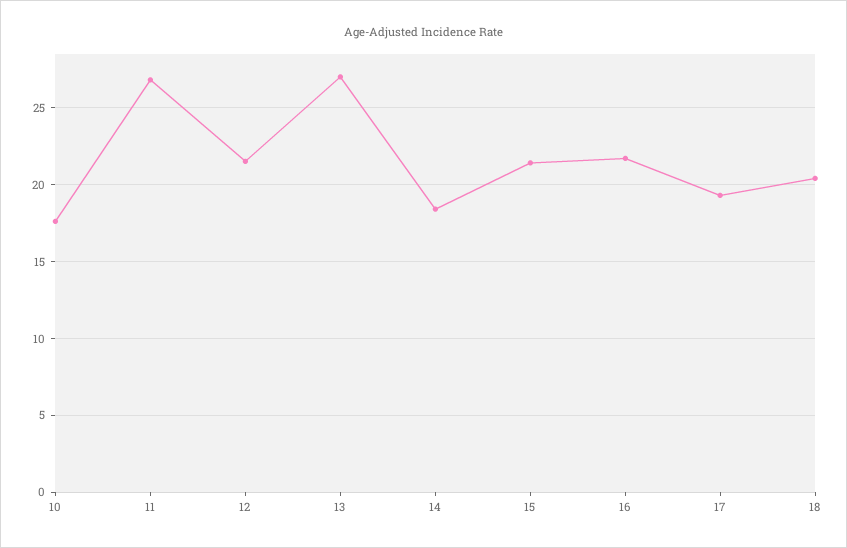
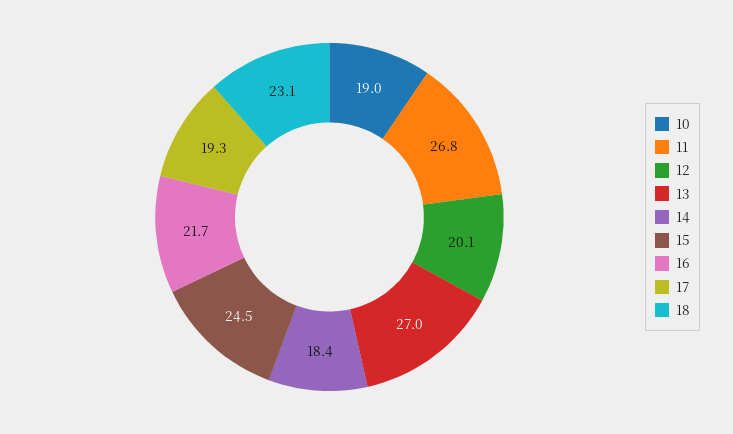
10: 17.5 -> 19
12: 21.5 -> 20.1
15: 21.5 -> 24.5
18: 20.5 -> 23.1

